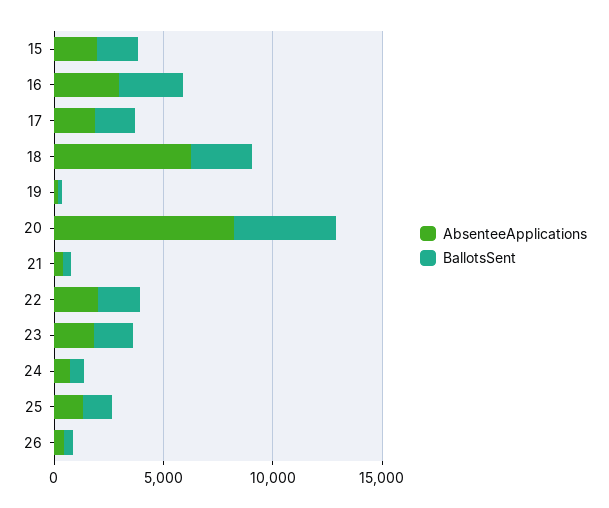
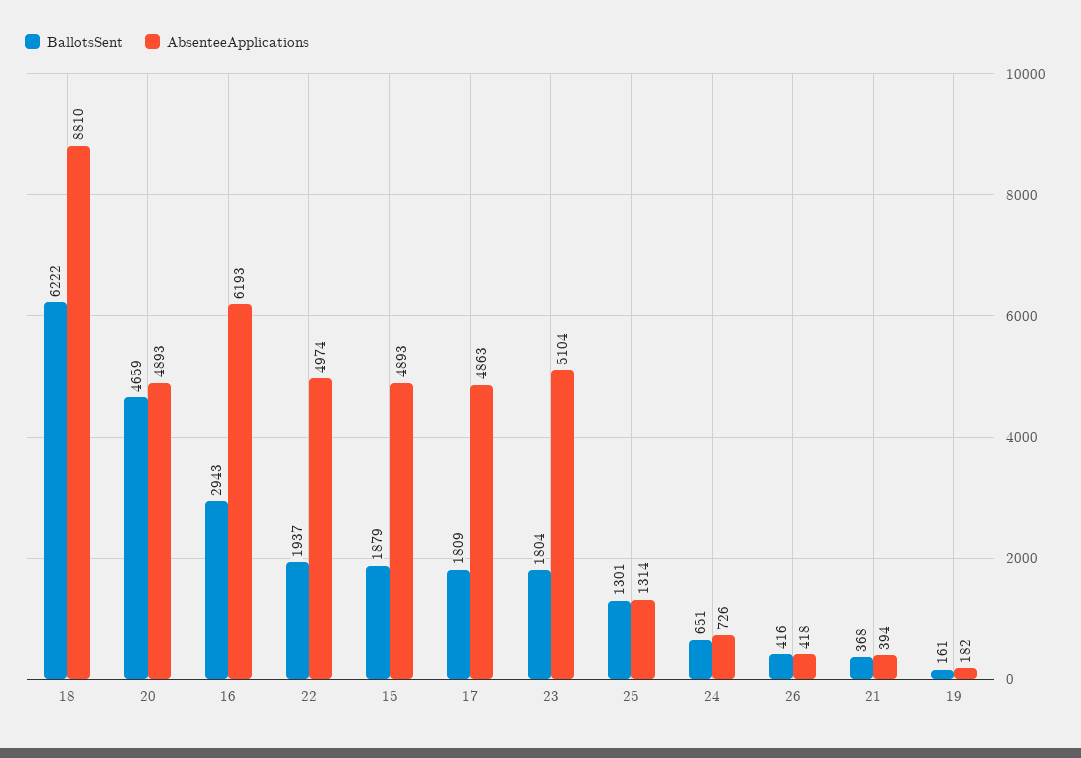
AbsenteeApplications, 15: 2000 -> 4893
AbsenteeApplications, 16: 3000 -> 6193
AbsenteeApplications, 17: 2000 -> 4863
AbsenteeApplications, 18: 6000 -> 8810
BallotsSent, 18: 3000 -> 6222
AbsenteeApplications, 20: 8000 -> 4893
AbsenteeApplications, 22: 2000 -> 4974
AbsenteeApplications, 23: 2000 -> 5104

